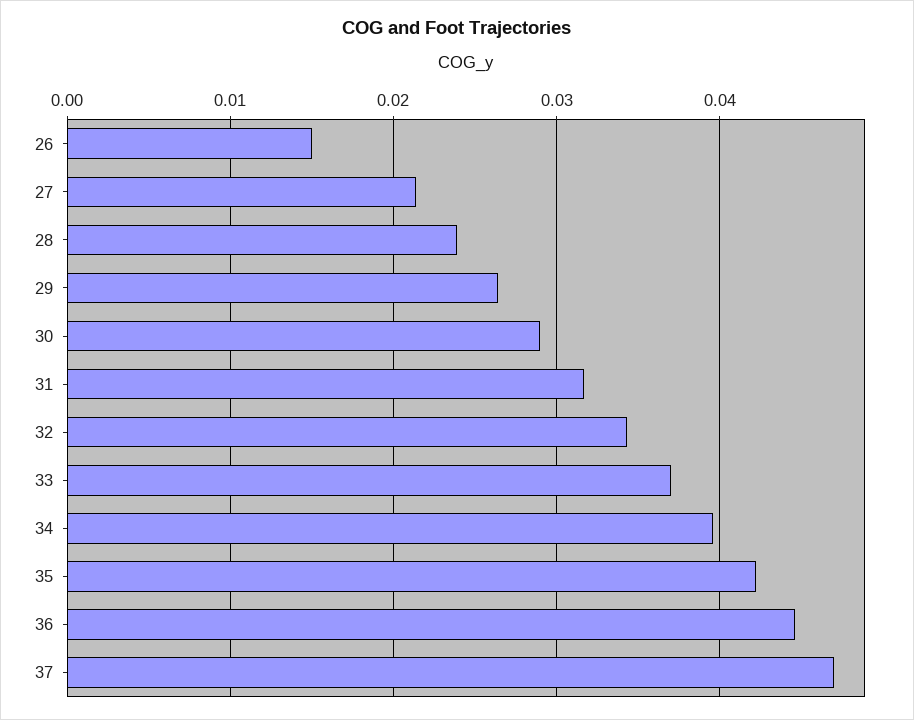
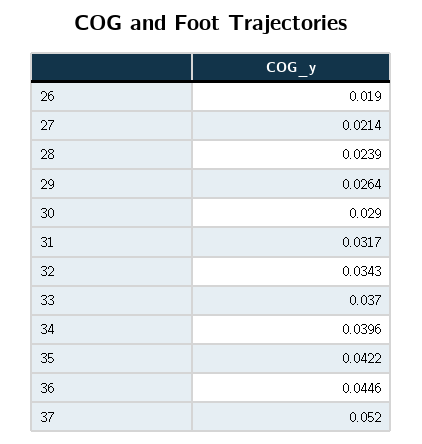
26: 0.015 -> 0.019
37: 0.047 -> 0.052

